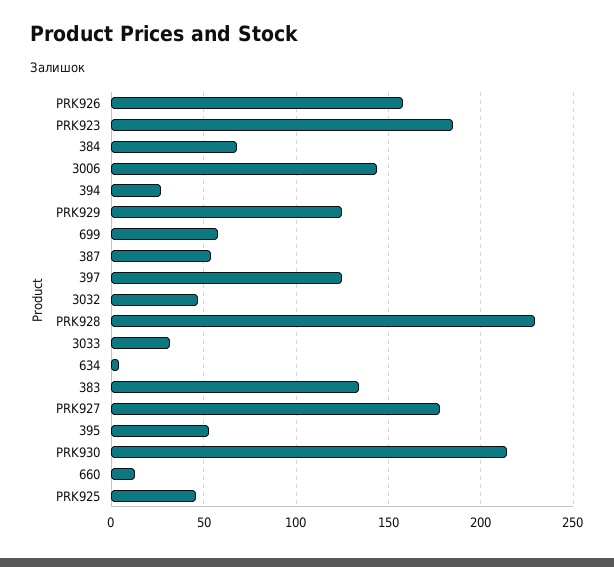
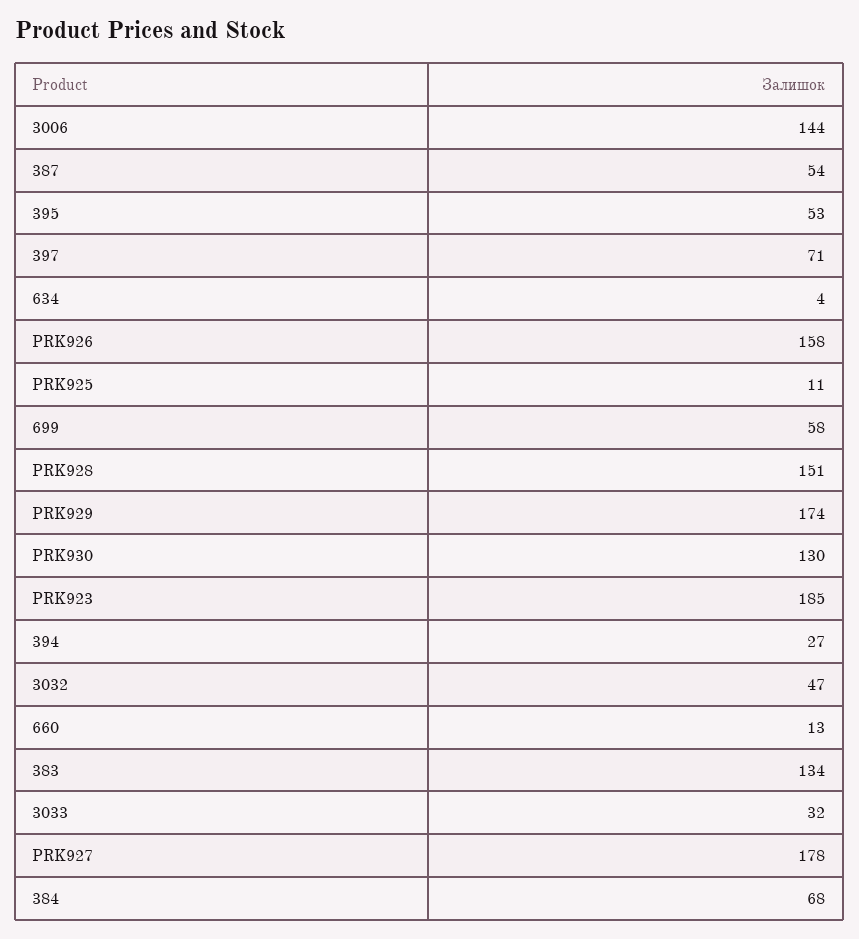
PRK929: 125 -> 174
397: 125 -> 71
PRK928: 230 -> 151
PRK930: 215 -> 130
PRK925: 45 -> 11

